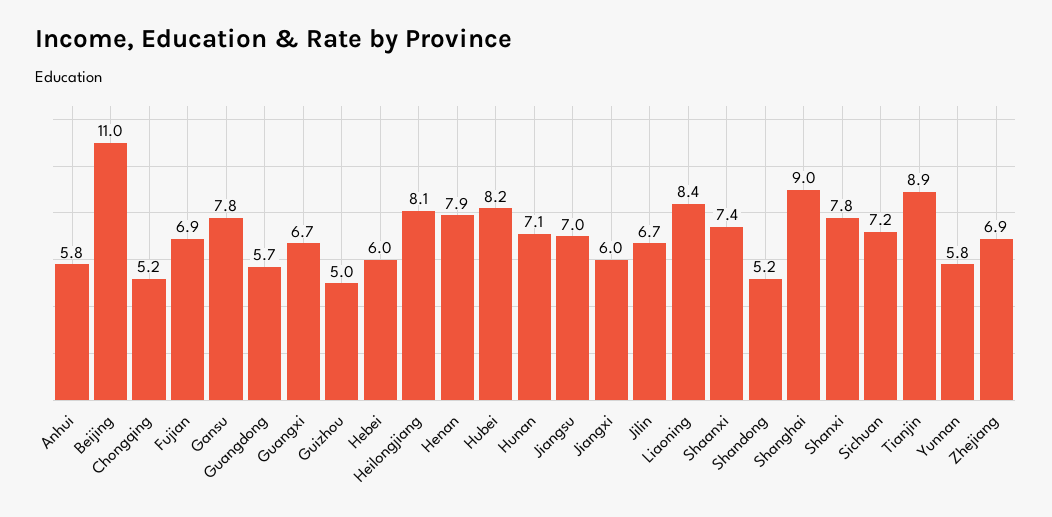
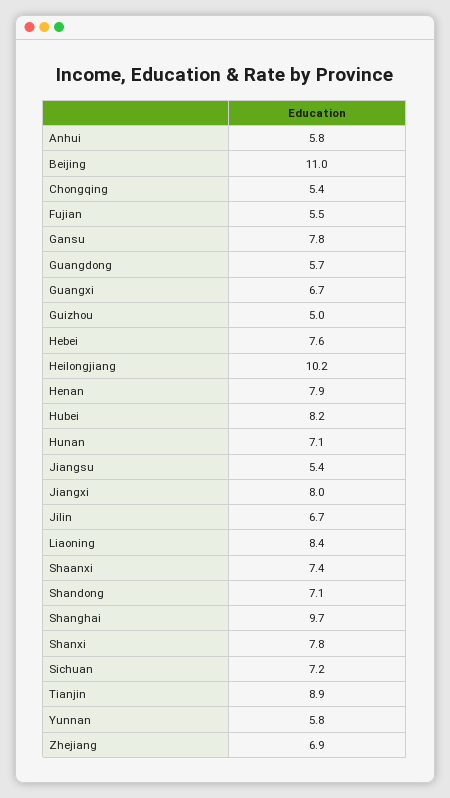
Chongqing: 5.2 -> 5.4
Fujian: 6.9 -> 5.5
Hebei: 6 -> 7.6
Heilongjiang: 8.1 -> 10.2
Jiangsu: 7 -> 5.4
Jiangxi: 6 -> 8
Shandong: 5.2 -> 7.1
Shanghai: 9 -> 9.7

